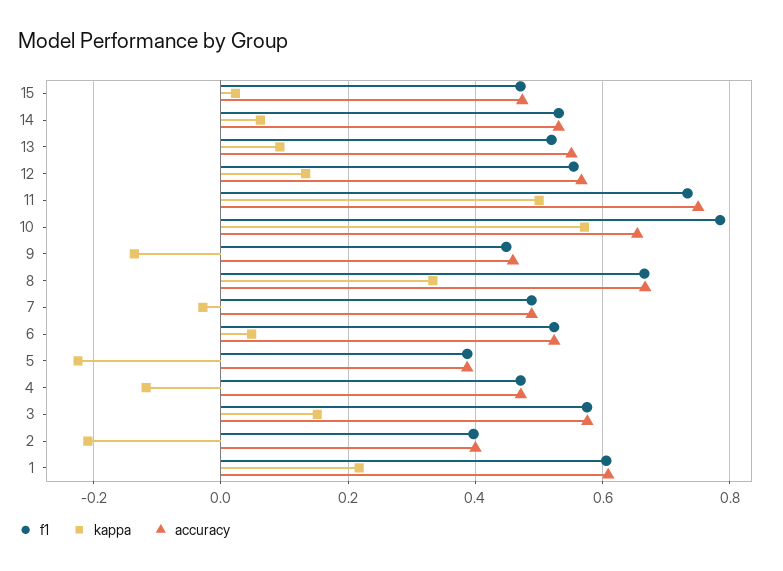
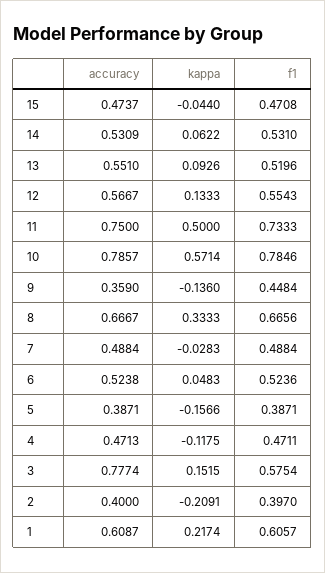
kappa, 15: 0.02 -> -0.044
accuracy, 10: 0.66 -> 0.7857
accuracy, 9: 0.46 -> 0.359
kappa, 5: -0.22 -> -0.1566
accuracy, 3: 0.58 -> 0.7774

